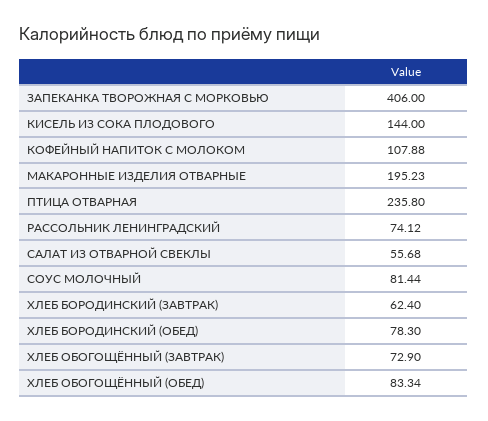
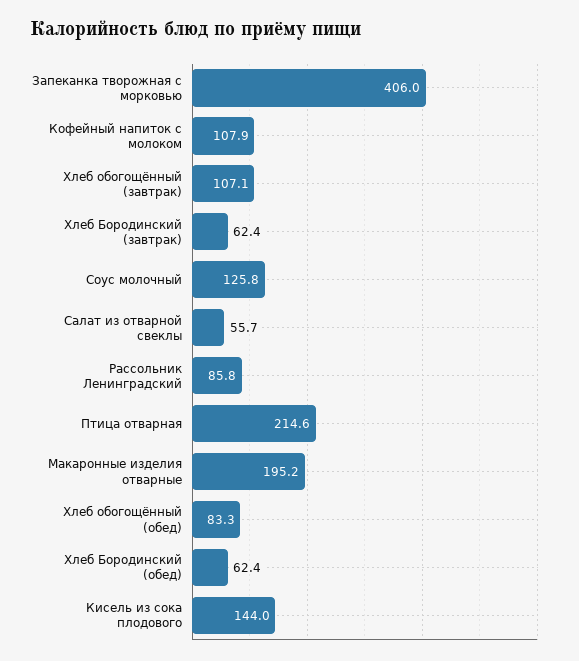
ПТИЦА ОТВАРНАЯ: 235.8 -> 214.6
РАССОЛЬНИК ЛЕНИНГРАДСКИЙ: 74.12 -> 85.8
СОУС МОЛОЧНЫЙ: 81.44 -> 125.8
ХЛЕБ БОРОДИНСКИЙ (ОБЕД): 78.3 -> 62.4
ХЛЕБ ОБОГОЩЁННЫЙ (ЗАВТРАК): 72.9 -> 107.1

